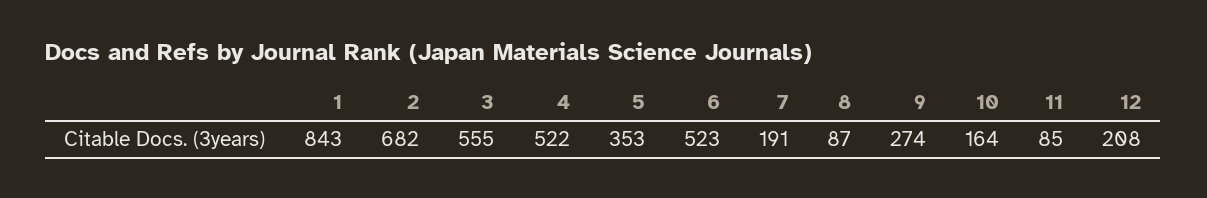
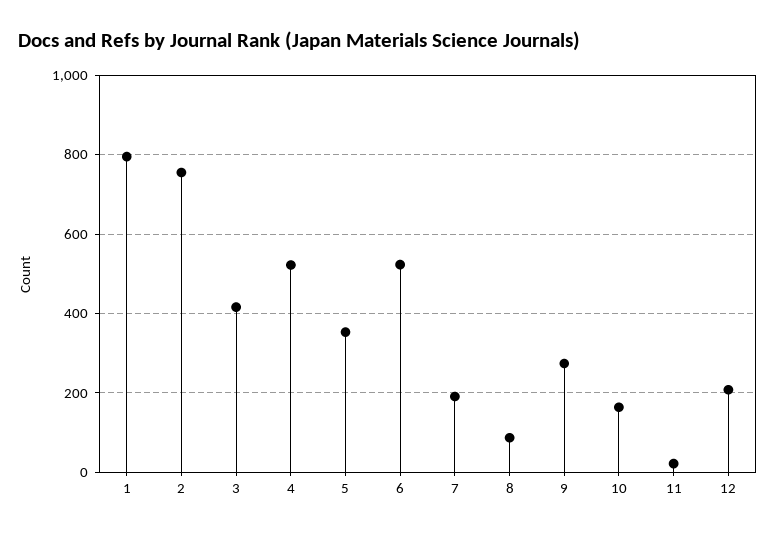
1: 843 -> 800
2: 682 -> 760
3: 555 -> 420
11: 85 -> 20

